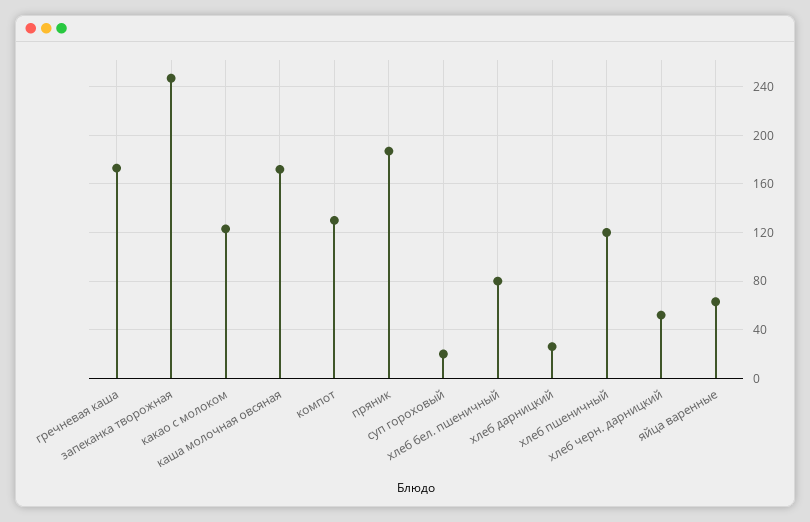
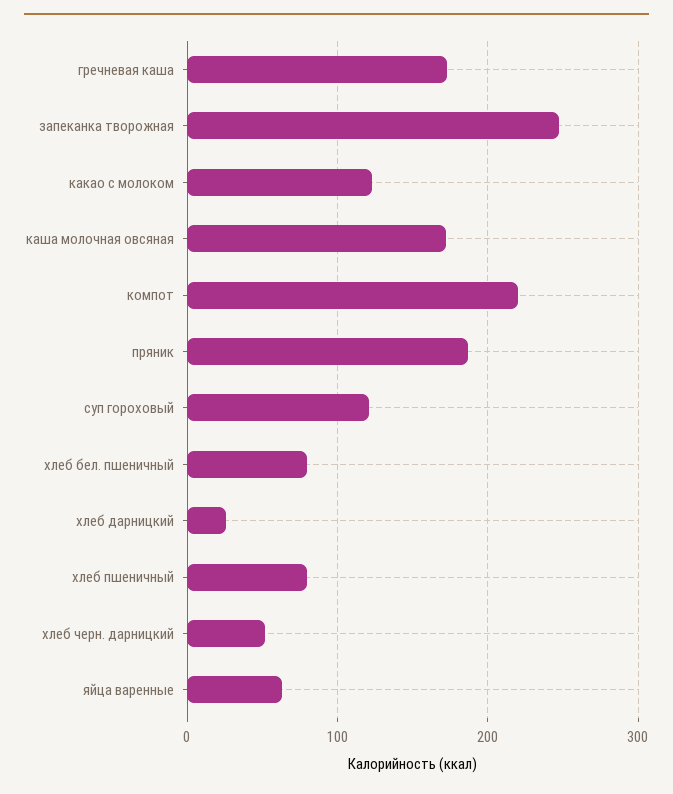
компот: 130 -> 220
суп гороховый: 20 -> 120
хлеб пшеничный: 120 -> 80

